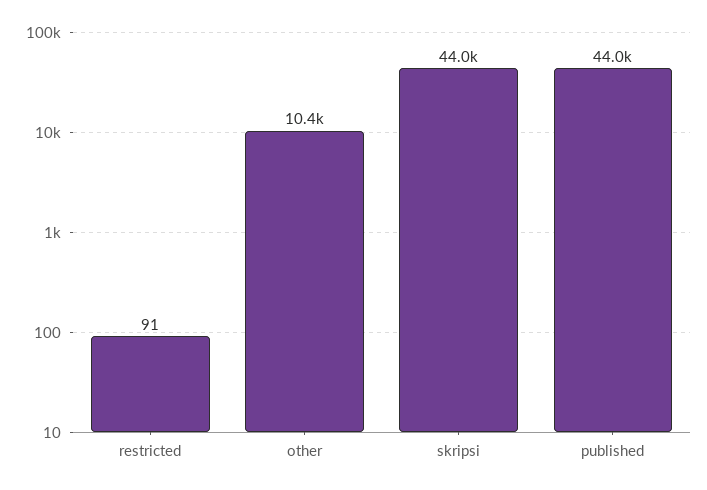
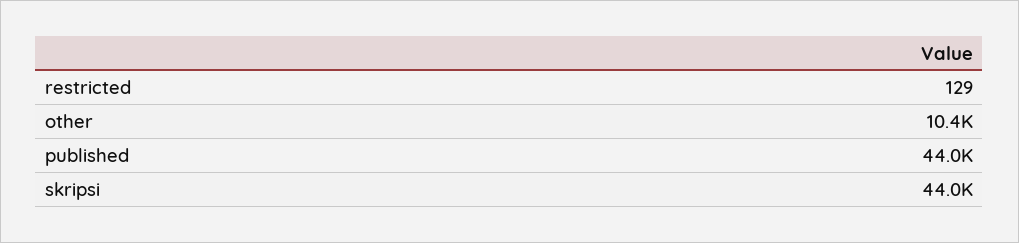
restricted: 91 -> 129

